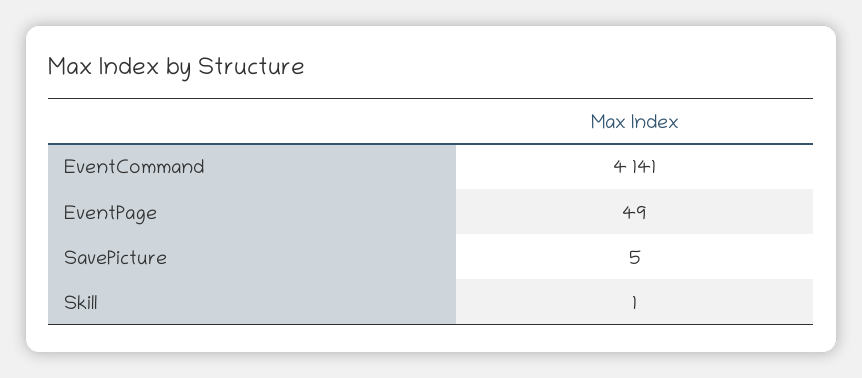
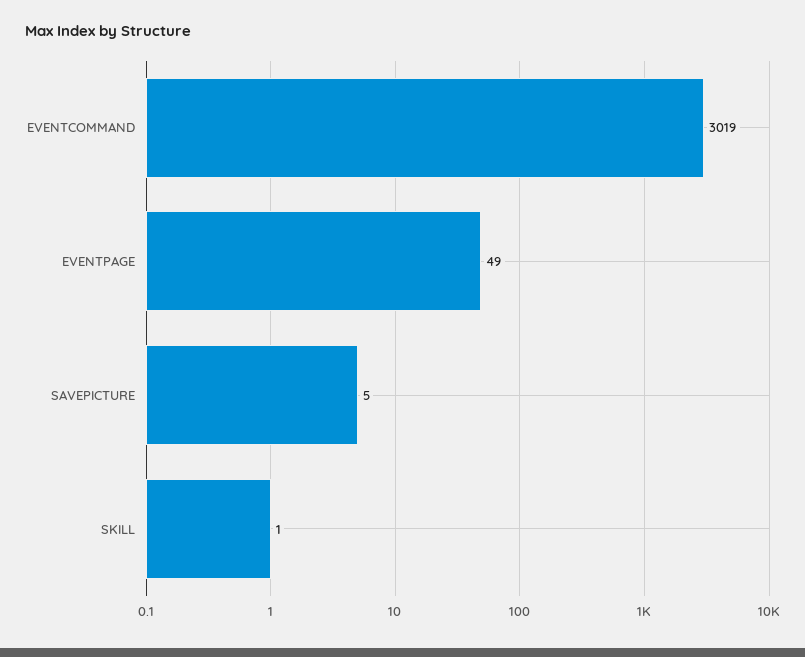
EventCommand: 4141 -> 3019

